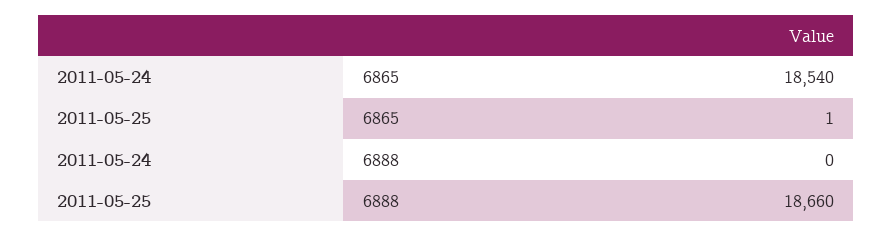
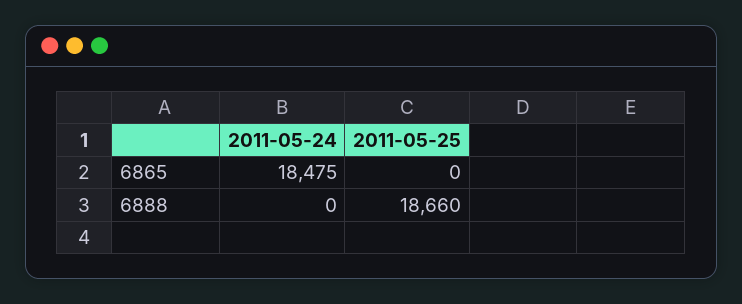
2011-05-24, 6865: 18540 -> 18475
2011-05-25, 6865: 1 -> 0

